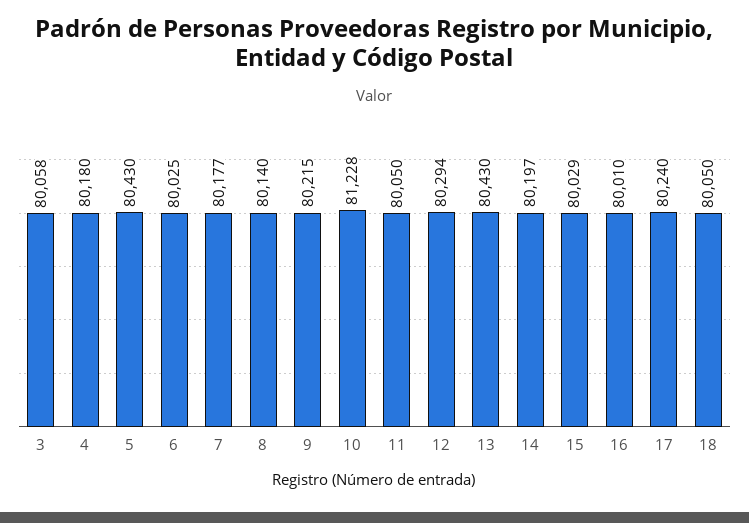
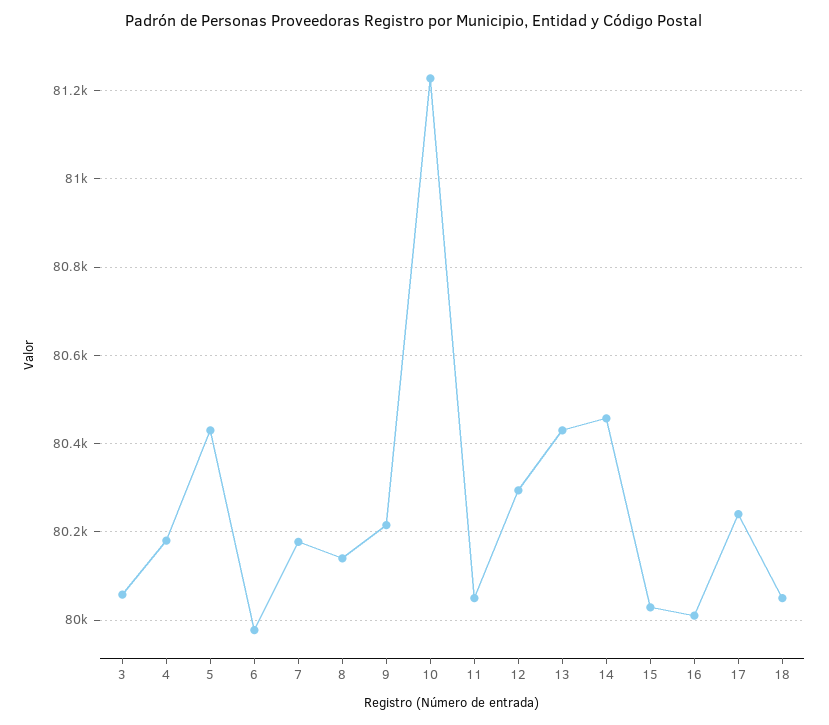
6: 80025 -> 79980
14: 80197 -> 80460

